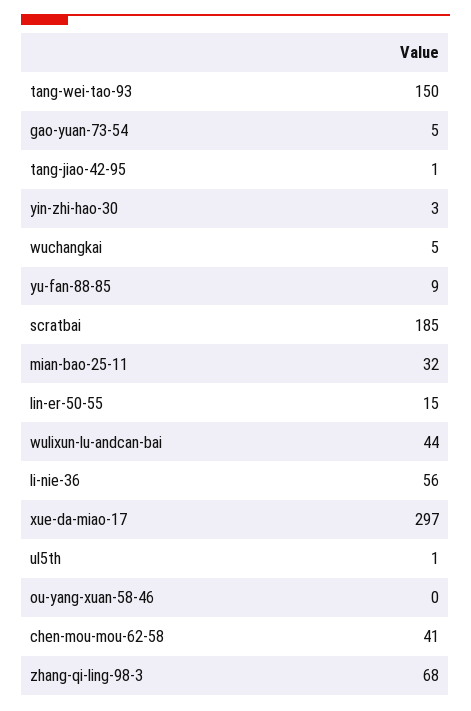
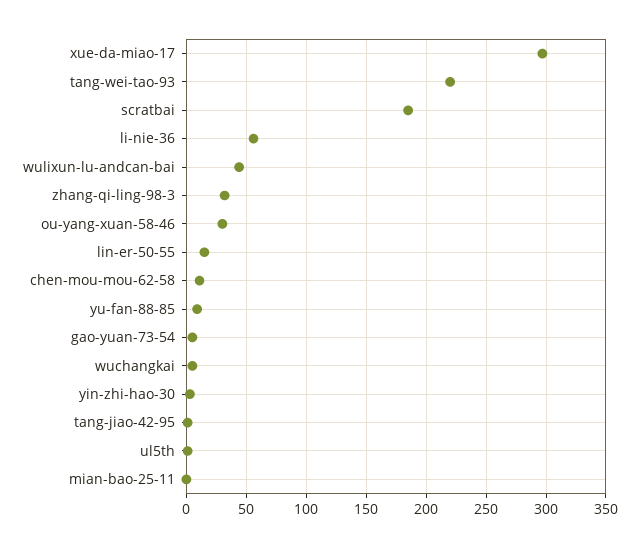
tang-wei-tao-93: 150 -> 220
mian-bao-25-11: 32 -> 0
ou-yang-xuan-58-46: 0 -> 30
chen-mou-mou-62-58: 41 -> 10
zhang-qi-ling-98-3: 68 -> 30

